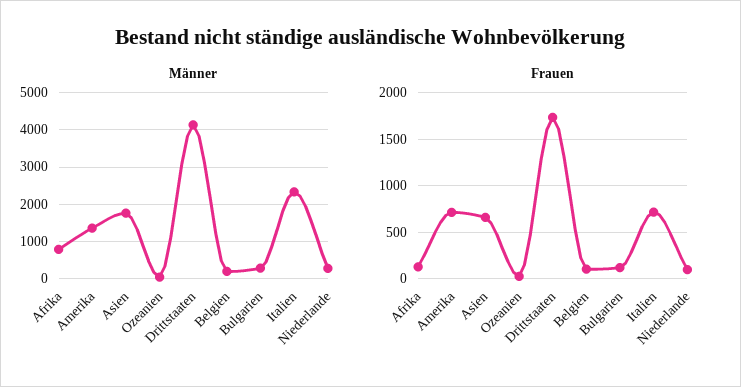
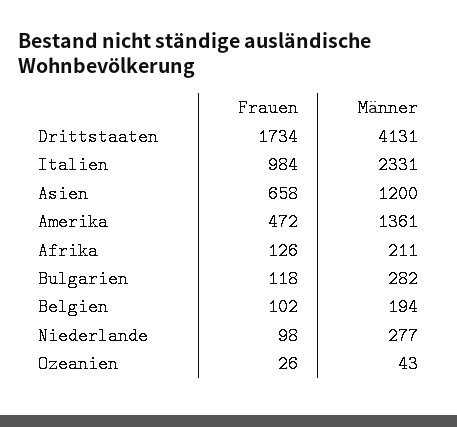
Männer, Afrika: 800 -> 211
Männer, Asien: 1800 -> 1200
Frauen, Amerika: 700 -> 472
Frauen, Italien: 700 -> 984

